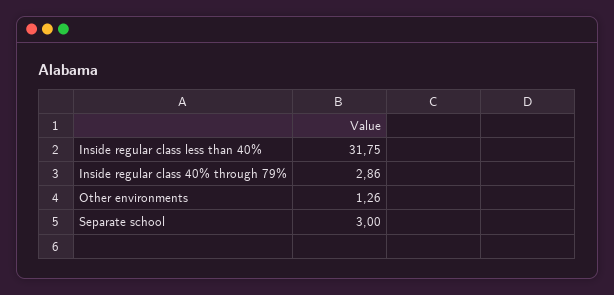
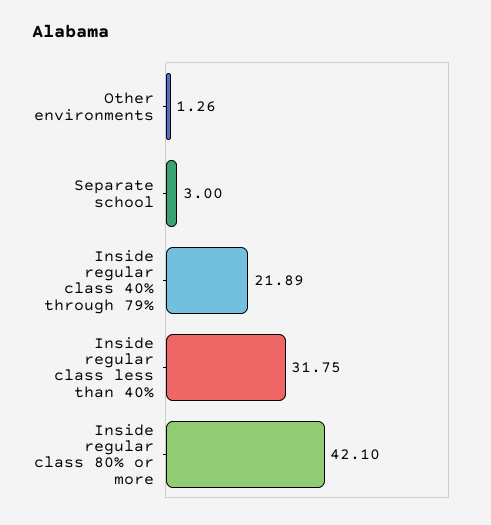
Inside regular class 40% through 79%: 2.86 -> 21.89
Inside regular class 80% or more: none -> 42.1

